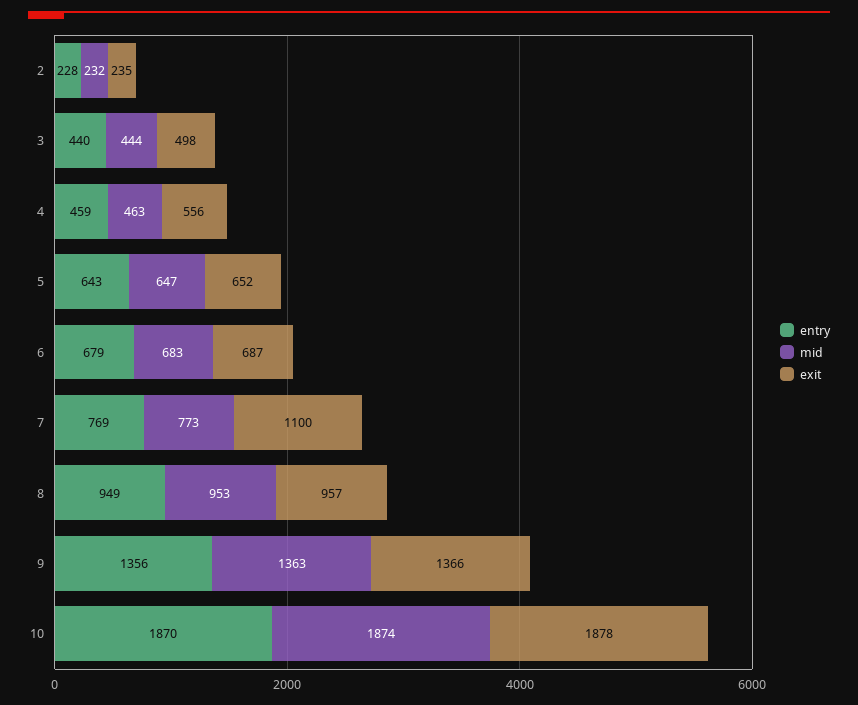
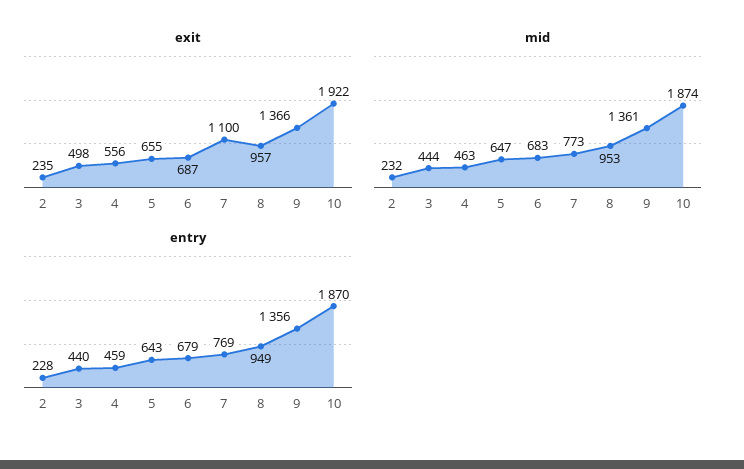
exit, 5: 652 -> 655
mid, 9: 1363 -> 1361
exit, 10: 1878 -> 1922

